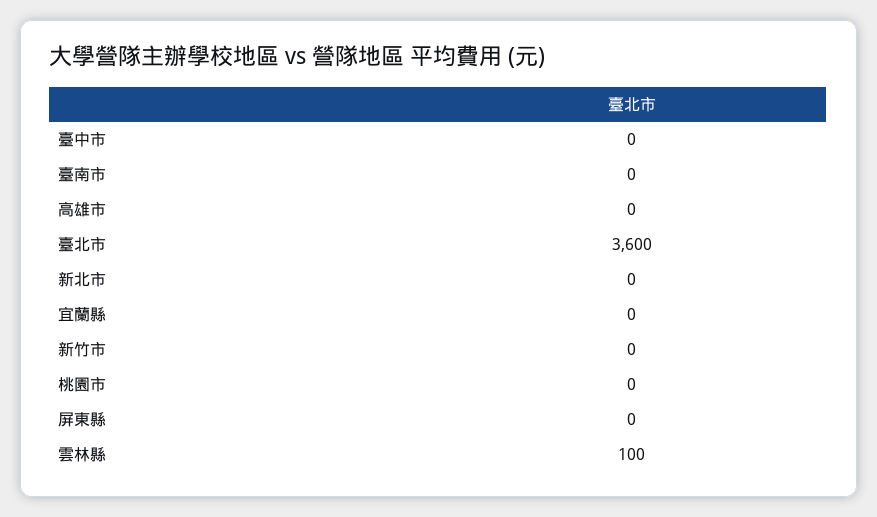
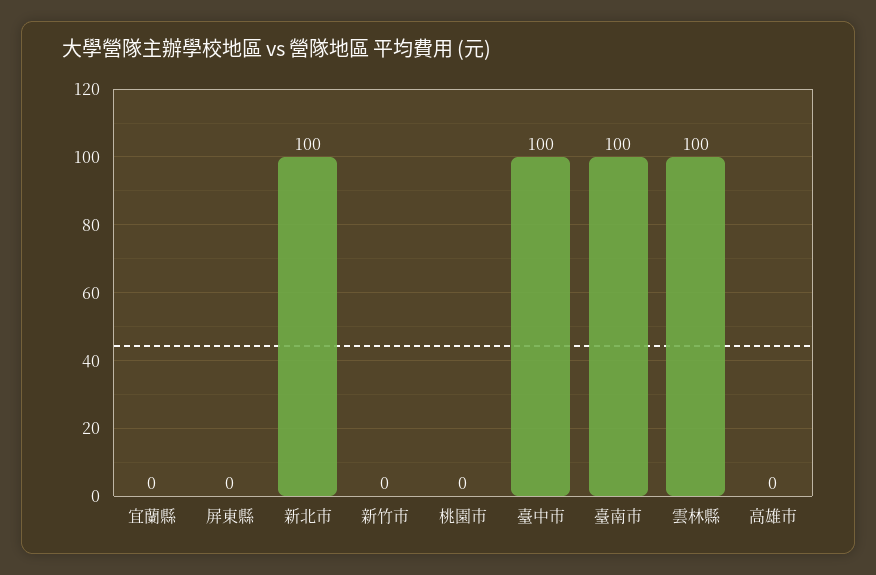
臺中市: 0 -> 100
臺南市: 0 -> 100
臺北市: 3600 -> none
新北市: 0 -> 100

